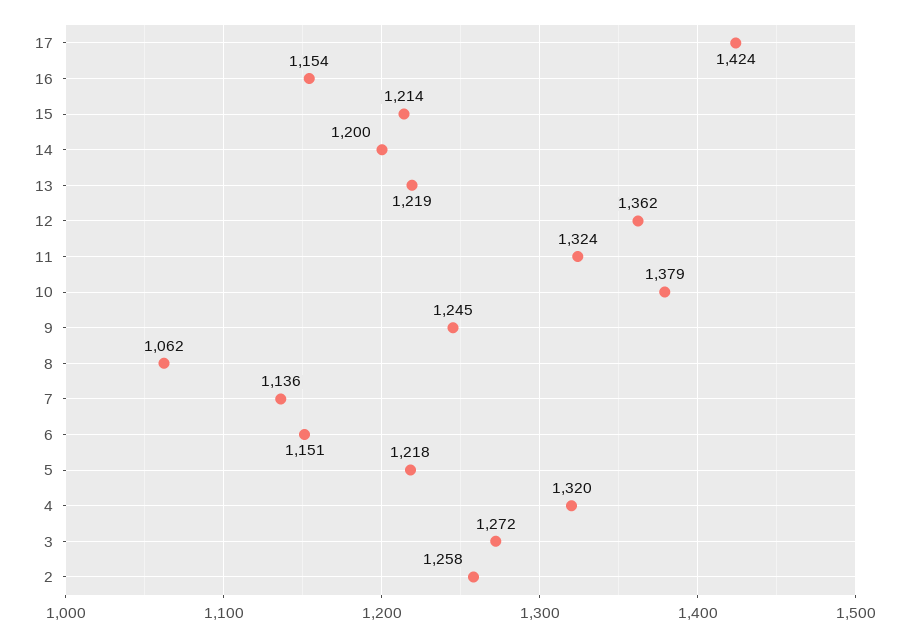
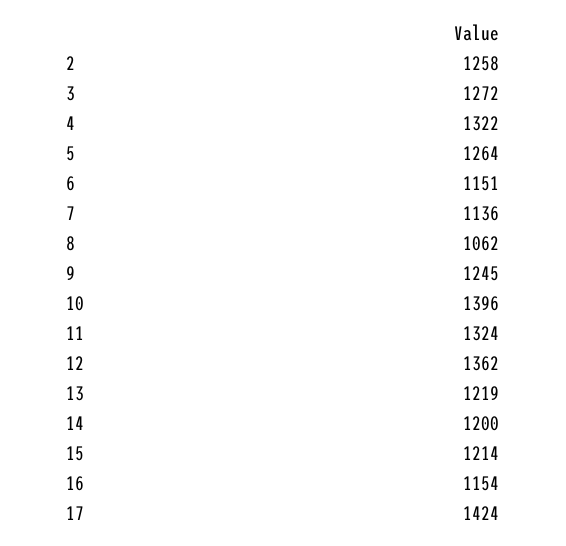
10: 1379 -> 1396
5: 1218 -> 1264
4: 1320 -> 1322

